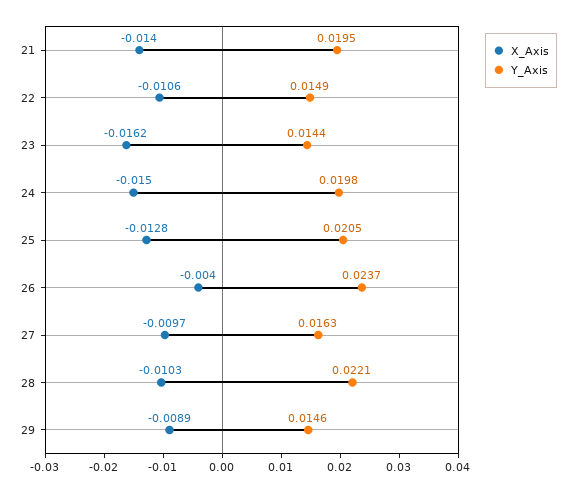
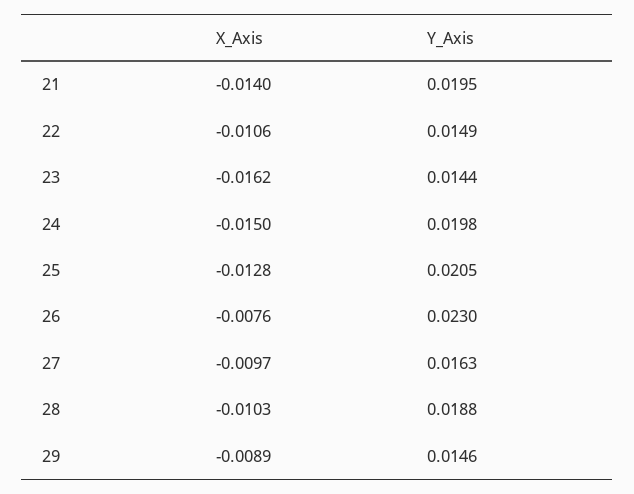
X_Axis, 26: -0.004 -> -0.0076
Y_Axis, 26: 0.0237 -> 0.023
Y_Axis, 28: 0.0221 -> 0.0188

